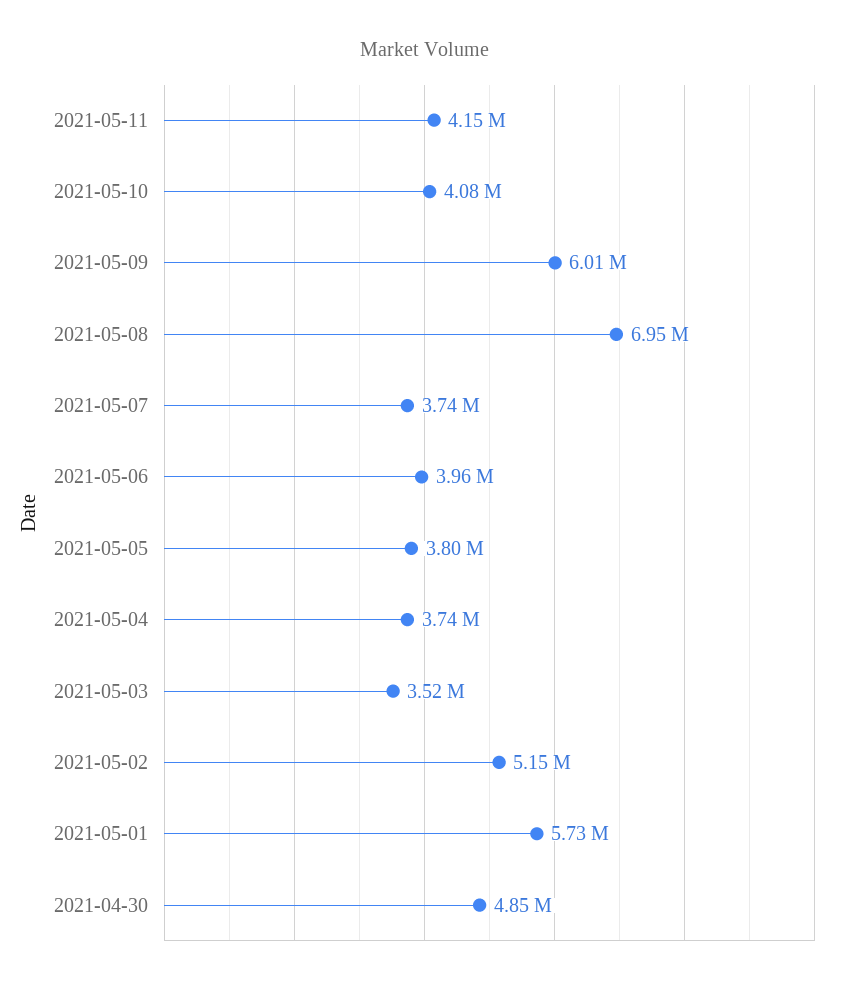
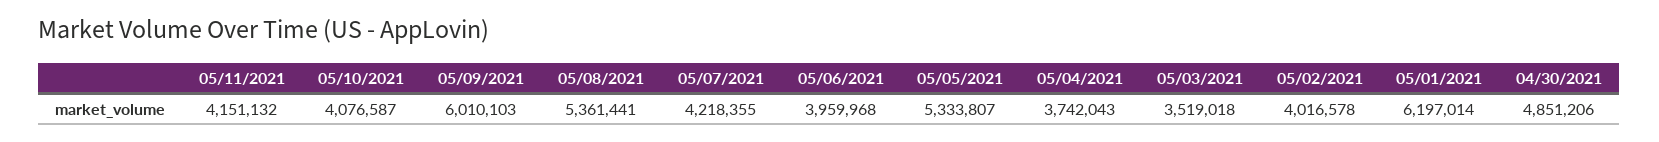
2021-05-08: 6950000 -> 5361441
2021-05-07: 3740000 -> 4218355
2021-05-05: 3800000 -> 5333807
2021-05-02: 5150000 -> 4016578
2021-05-01: 5730000 -> 6197014

